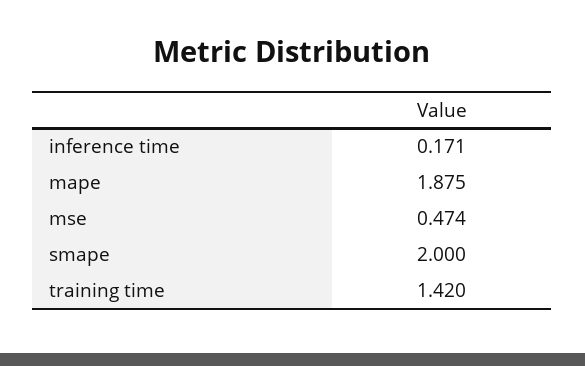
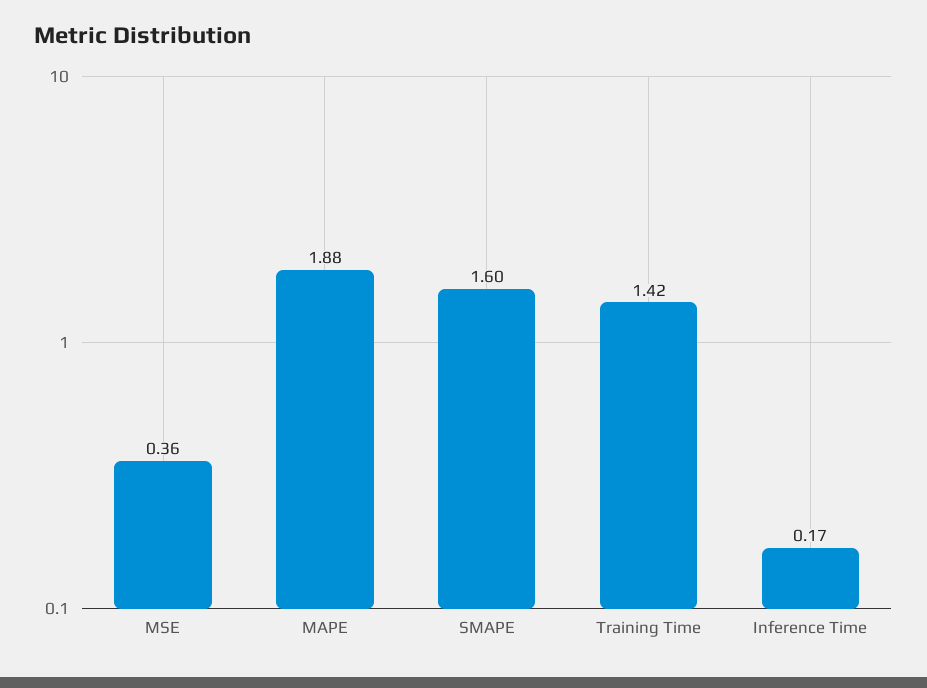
mse: 0.474 -> 0.36
smape: 2 -> 1.6

